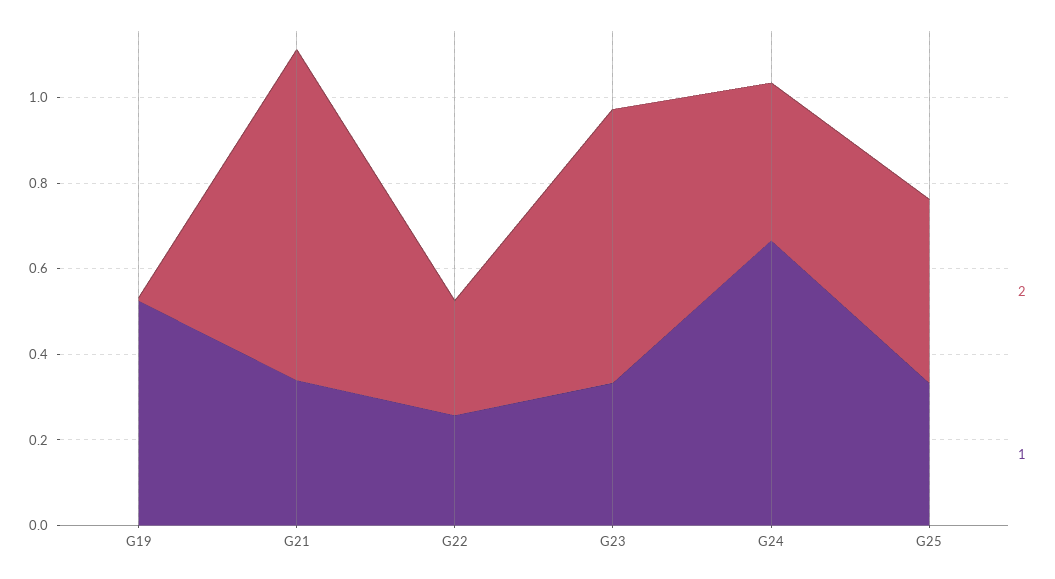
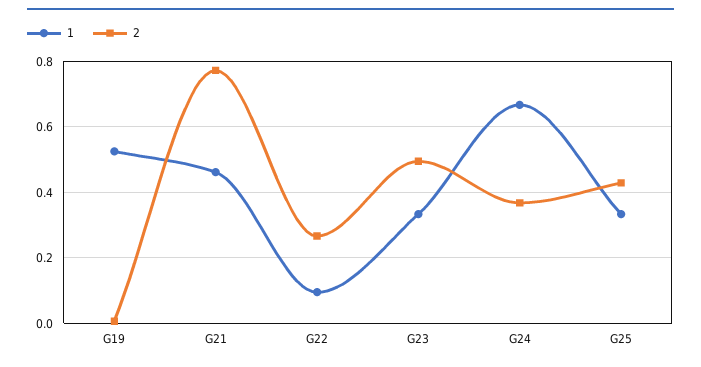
1, G21: 0.35 -> 0.46
1, G22: 0.25 -> 0.1
2, G23: 0.65 -> 0.5

